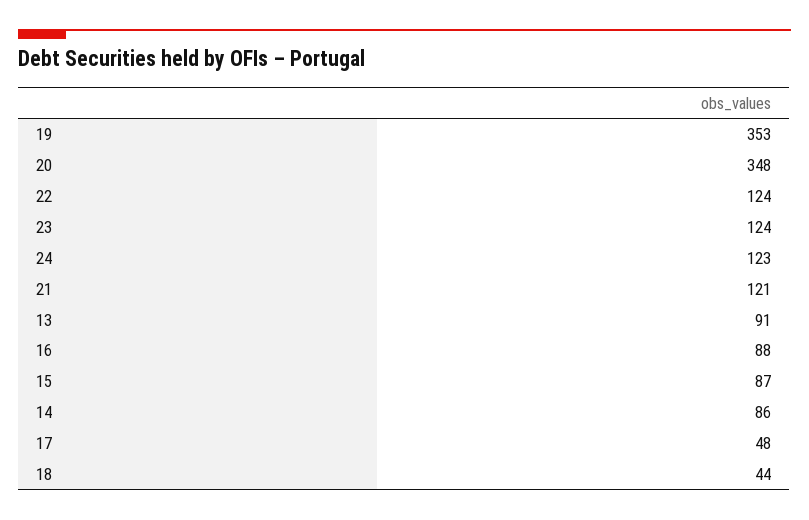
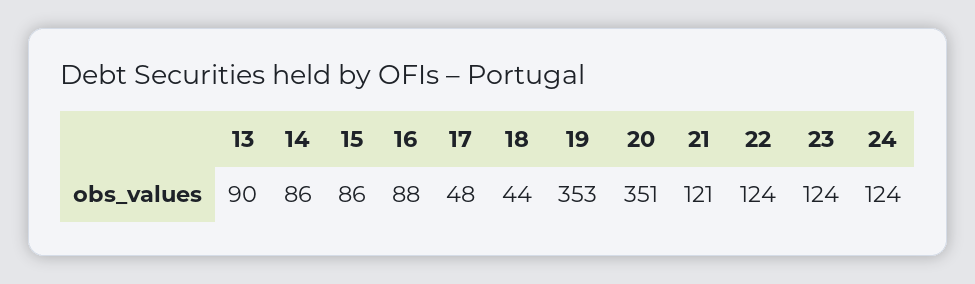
20: 348 -> 351
24: 123 -> 124
13: 91 -> 90
15: 87 -> 86

